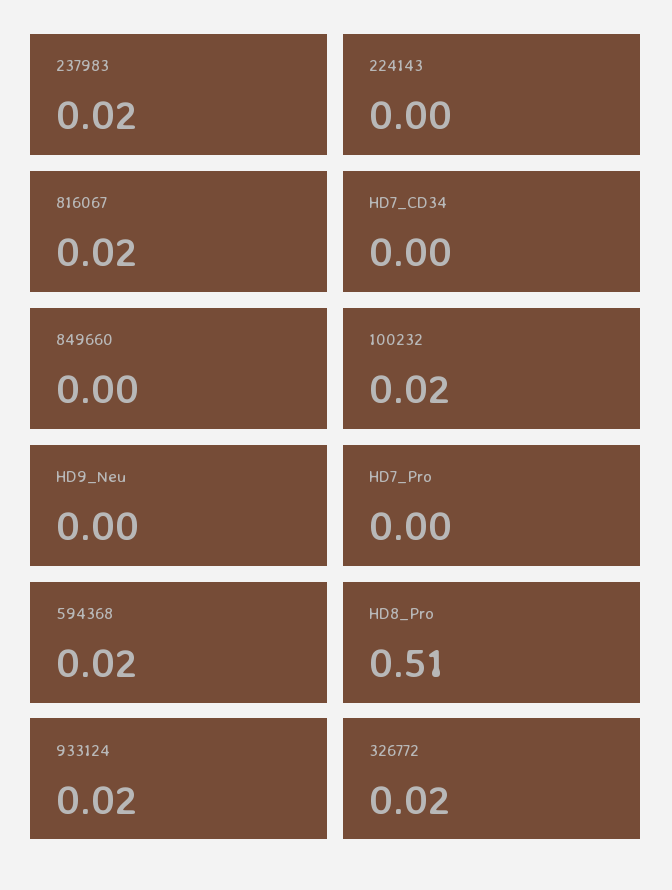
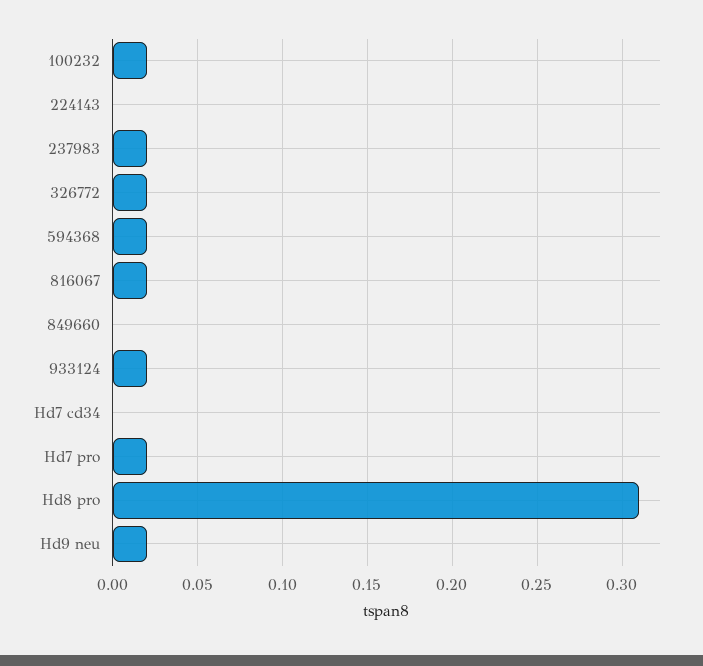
HD9_Neu: 0 -> 0.02
HD7_Pro: 0 -> 0.02
HD8_Pro: 0.51 -> 0.31

